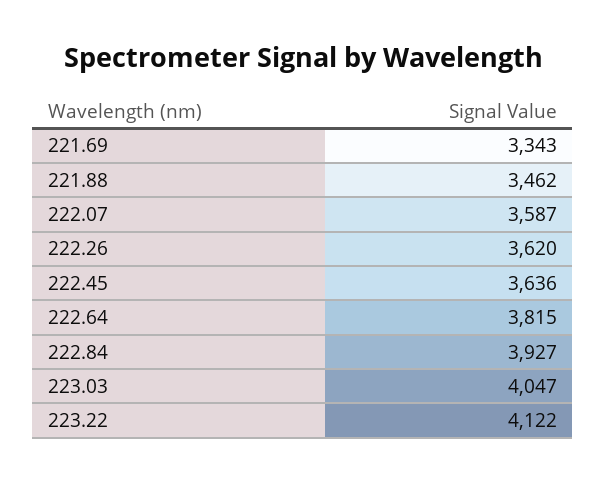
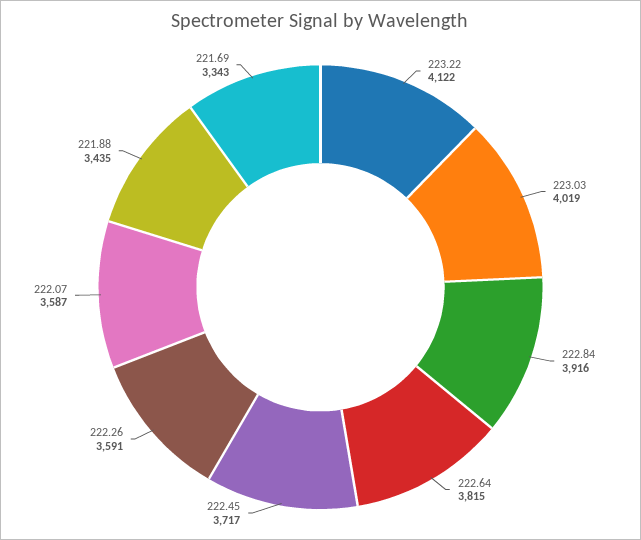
221.88: 3462 -> 3435
222.26: 3620 -> 3591
222.45: 3636 -> 3717
222.84: 3927 -> 3916
223.03: 4047 -> 4019

